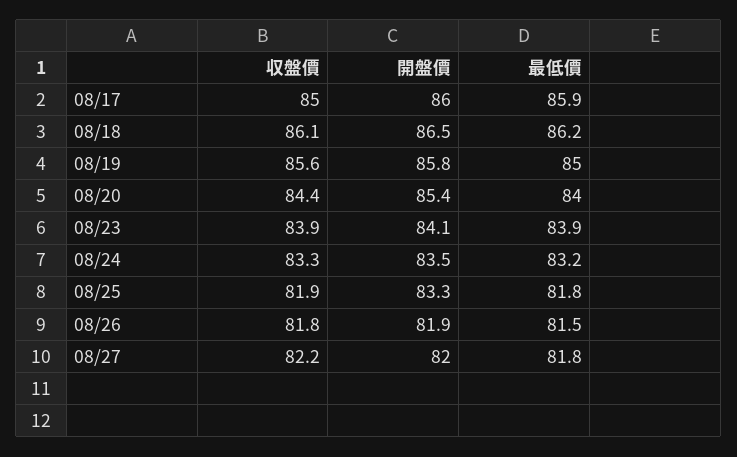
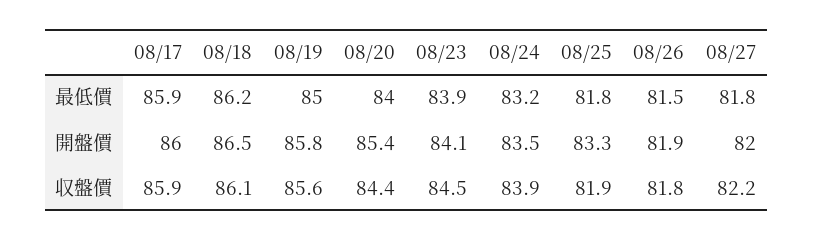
収盤價, 08/17: 85 -> 85.9
収盤價, 08/23: 83.9 -> 84.5
収盤價, 08/24: 83.3 -> 83.9

